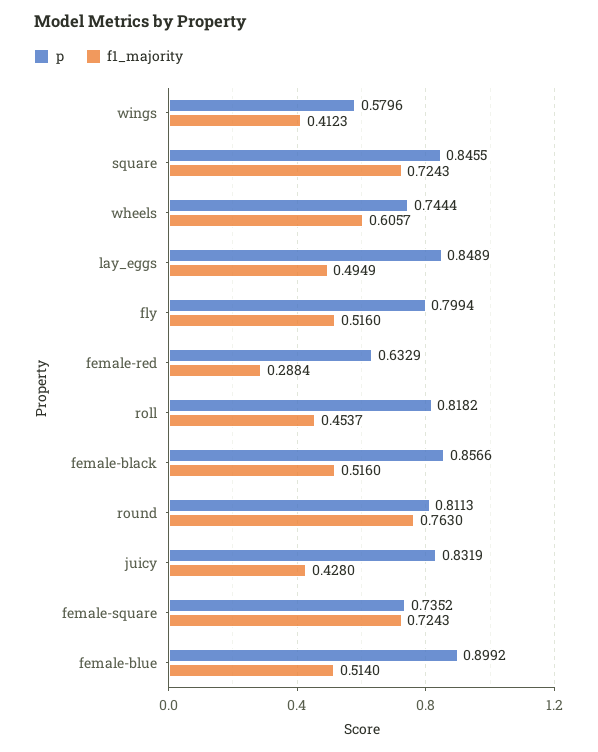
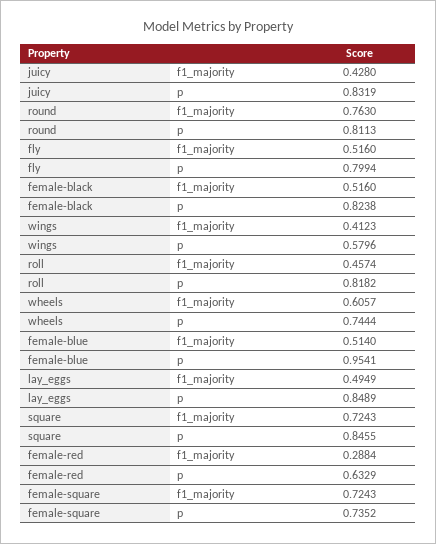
f1_majority, roll: 0.4537 -> 0.4574
p, female-black: 0.8566 -> 0.8238
p, female-blue: 0.8992 -> 0.9541

